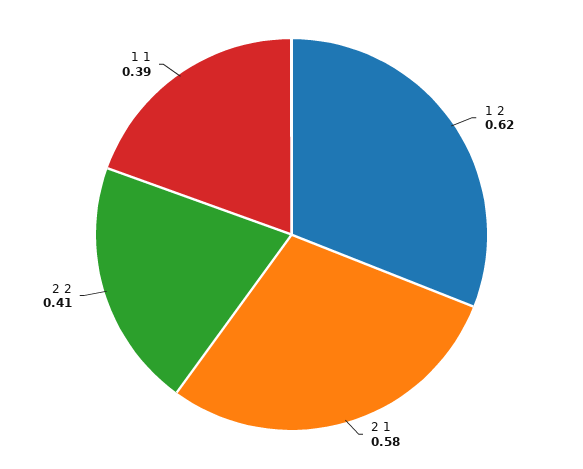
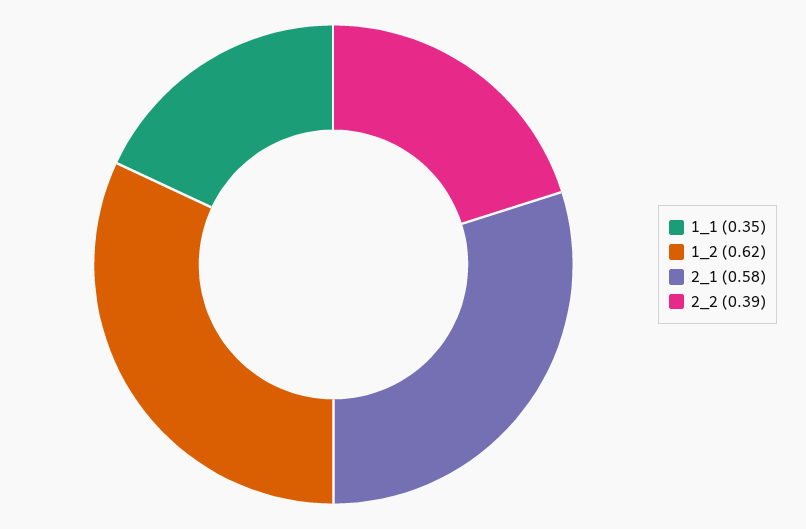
2 2: 0.41 -> 0.39
1 1: 0.39 -> 0.35

